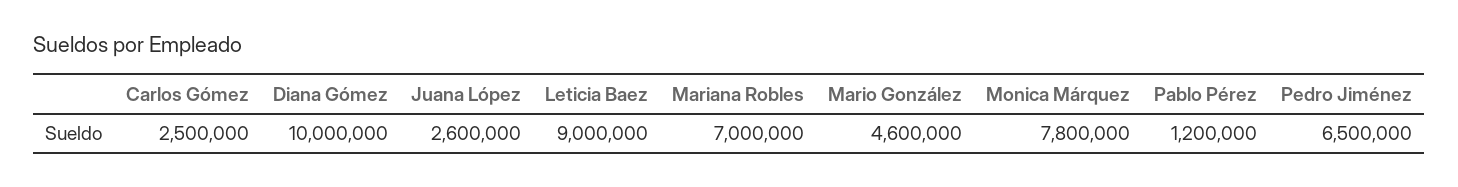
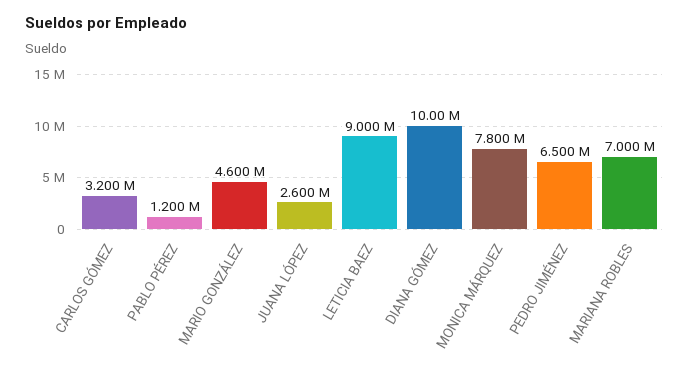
Carlos Gómez: 2500000 -> 3200000

